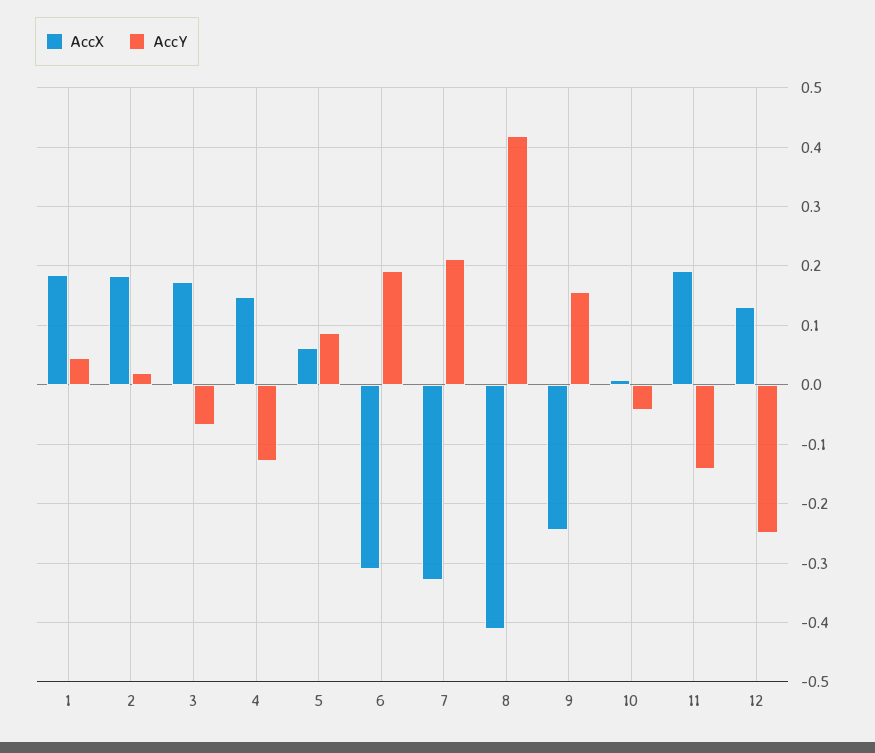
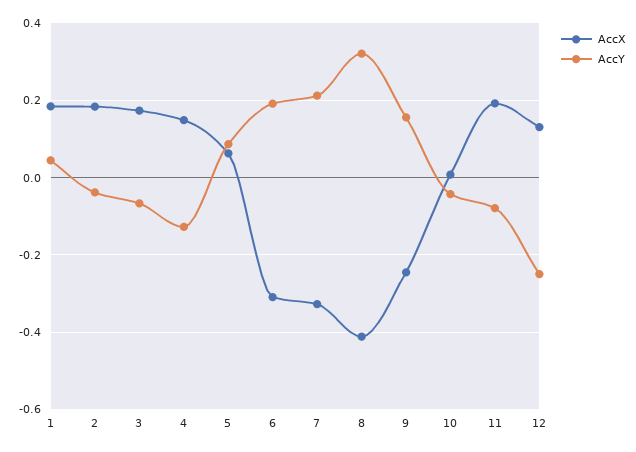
AccY, 2: 0.02 -> -0.04
AccY, 8: 0.42 -> 0.32
AccY, 11: -0.14 -> -0.08

